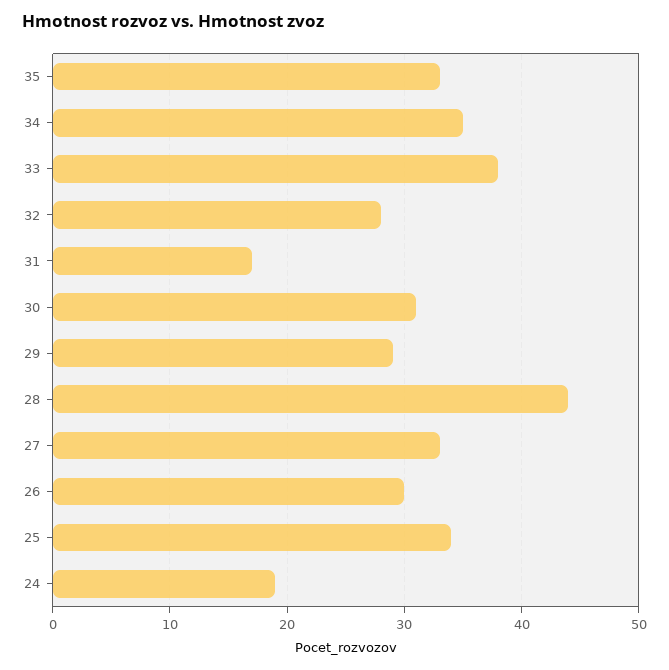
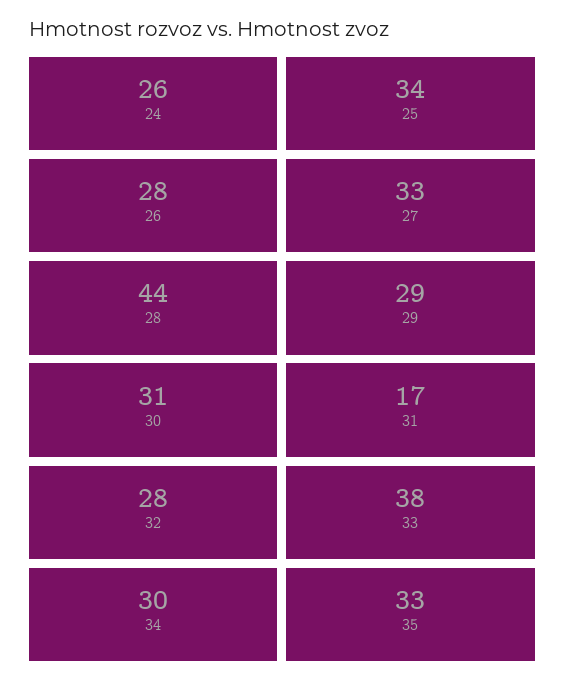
34: 35 -> 30
26: 30 -> 28
24: 19 -> 26

